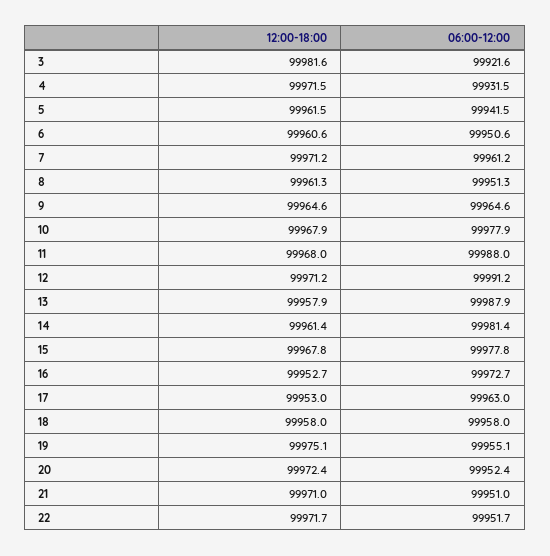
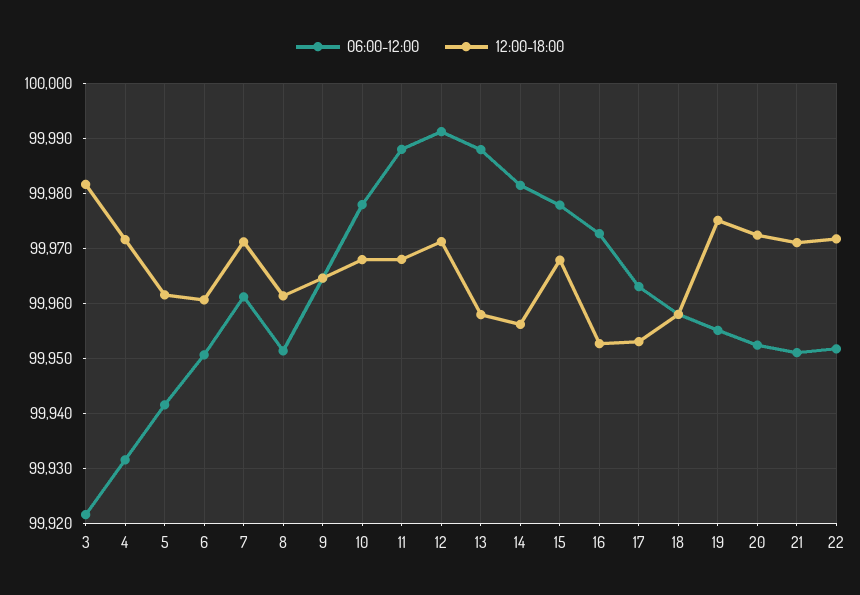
12:00-18:00, 14: 99961.4 -> 99956

